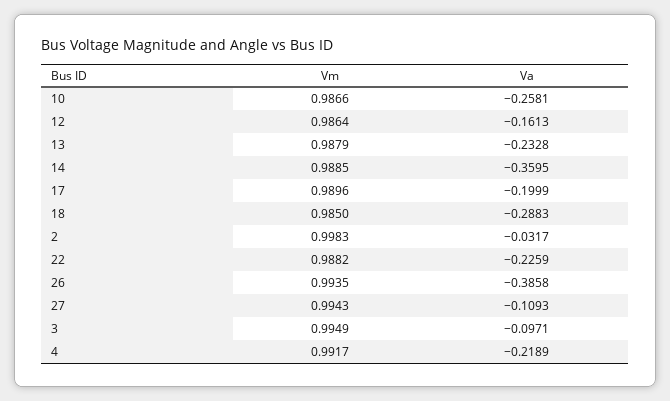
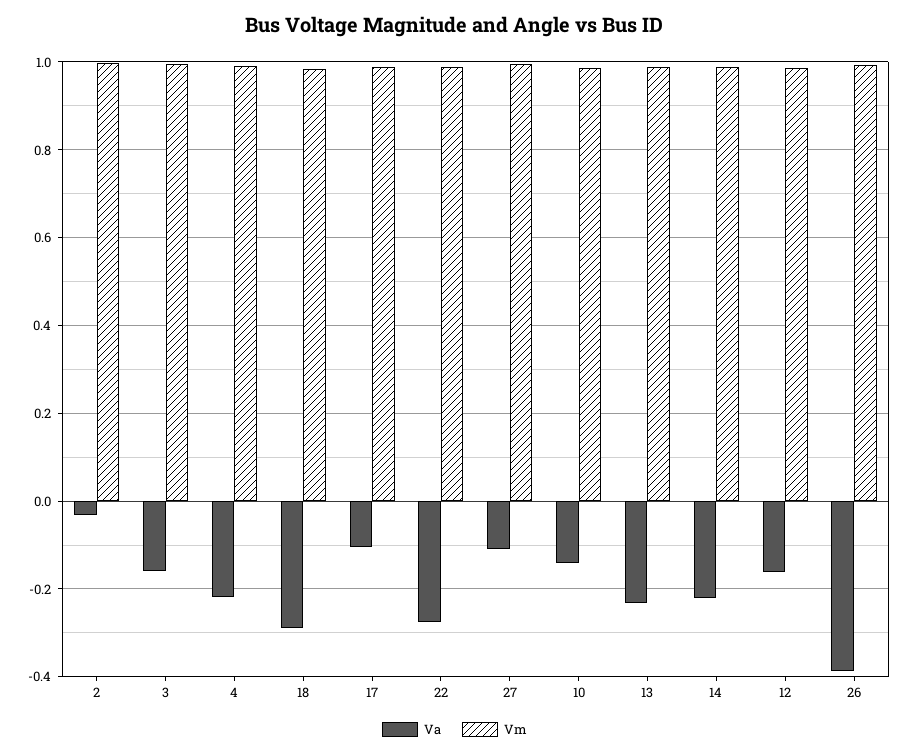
Va, 10: -0.2581 -> -0.14
Va, 14: -0.3595 -> -0.22
Va, 17: -0.1999 -> -0.1
Va, 22: -0.2259 -> -0.28
Va, 3: -0.0971 -> -0.16

